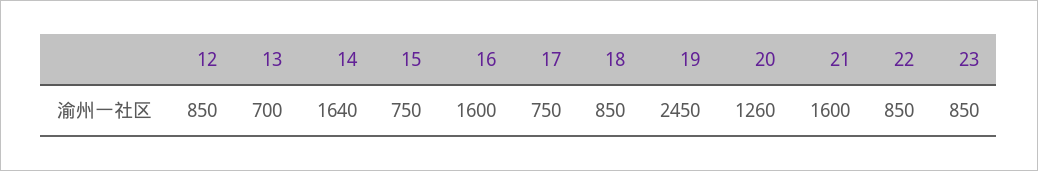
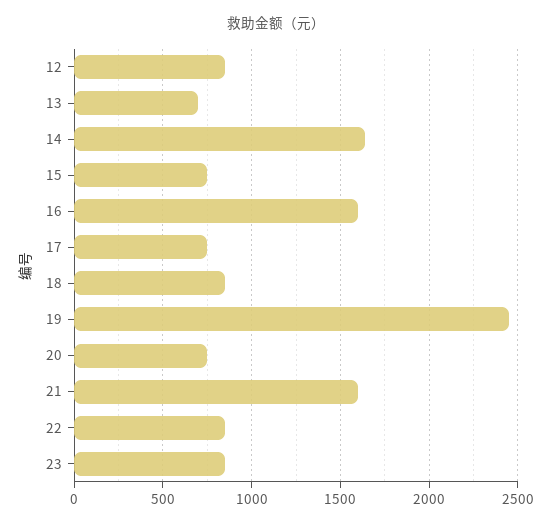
20: 1260 -> 750

